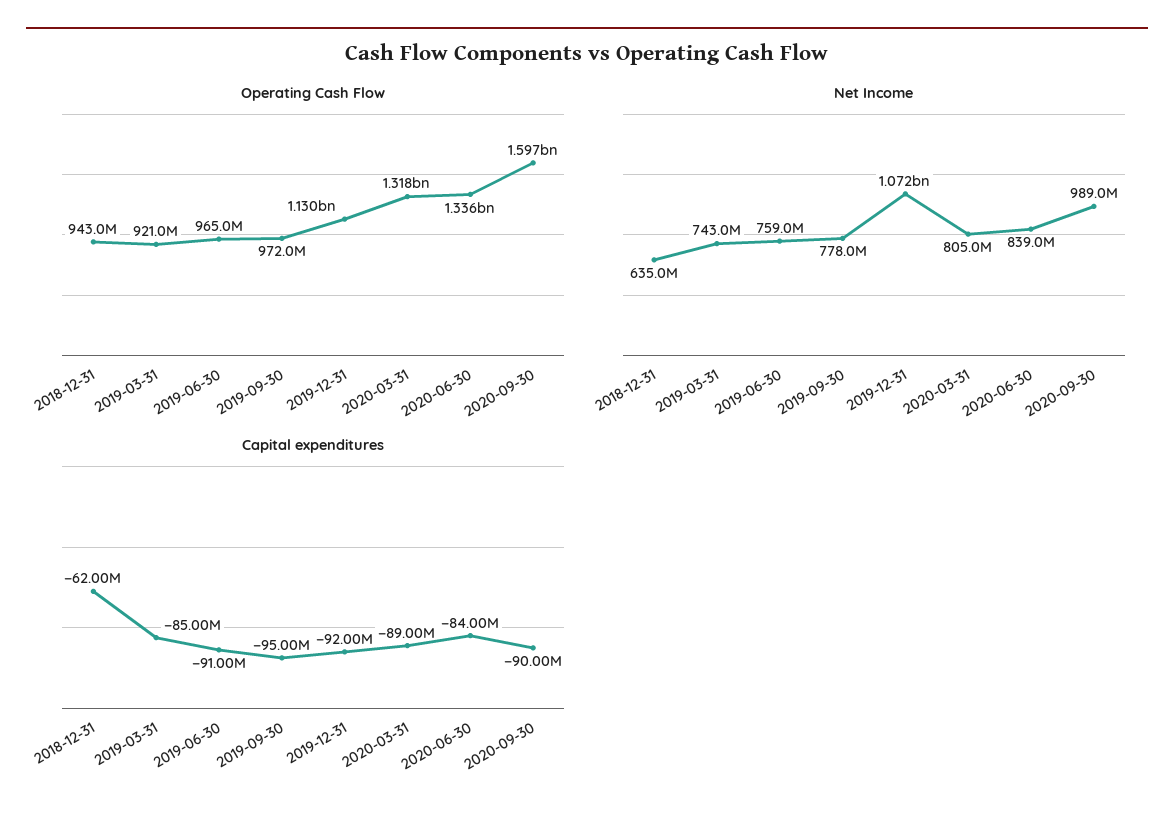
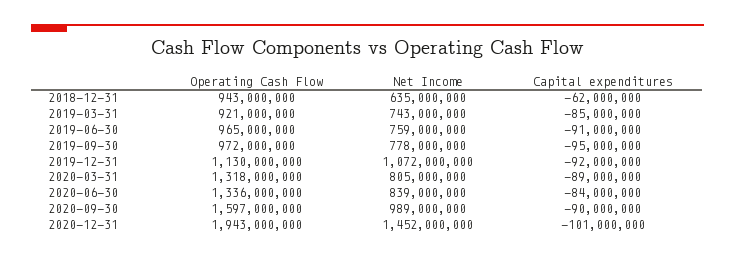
Operating Cash Flow, 2020-12-31: none -> 1943000000
Net Income, 2020-12-31: none -> 1452000000
Capital expenditures, 2020-12-31: none -> -101000000

